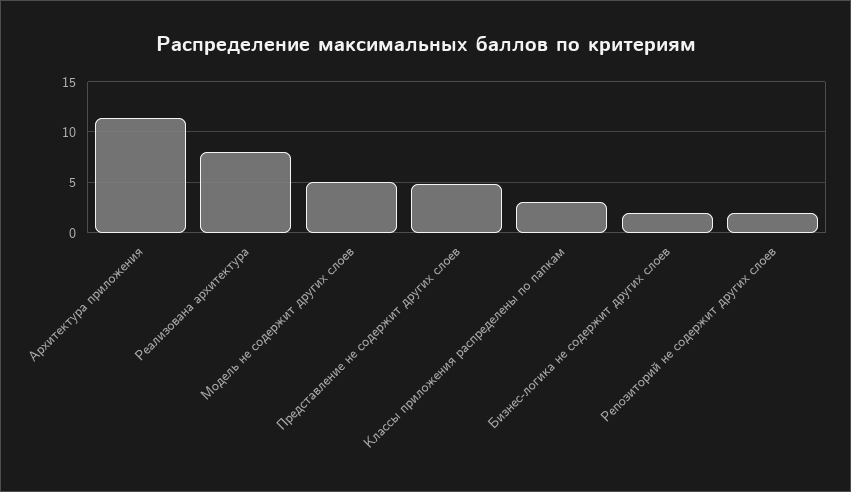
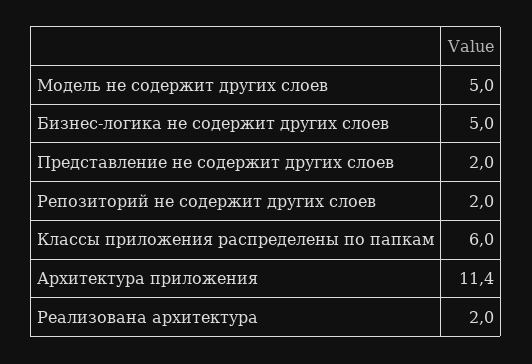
Реализована архитектура: 8 -> 2
Представление не содержит других слоев: 5 -> 2
Классы приложения распределены по папкам: 3 -> 6
Бизнес-логика не содержит других слоев: 2 -> 5

